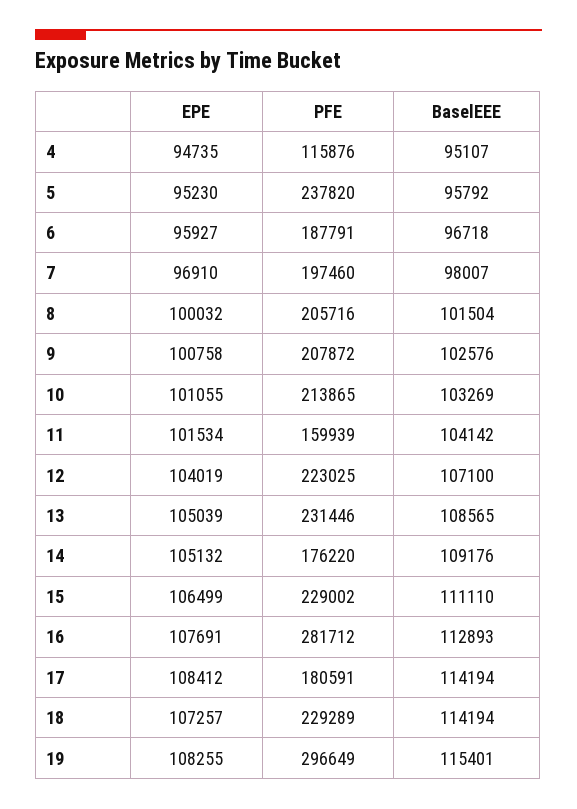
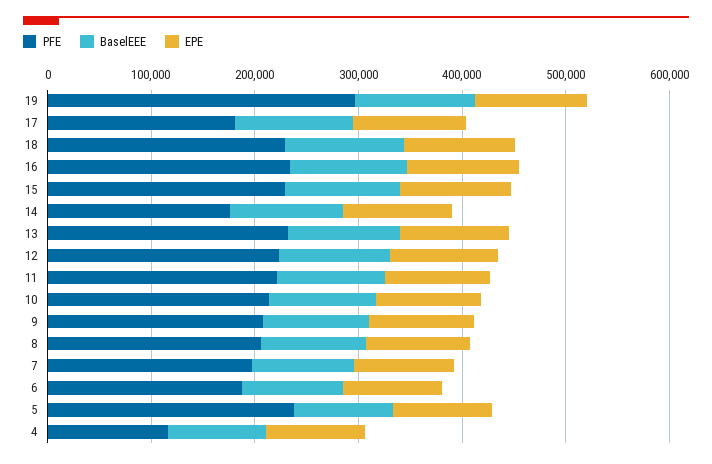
PFE, 11: 159939 -> 220000
PFE, 16: 281712 -> 240000

